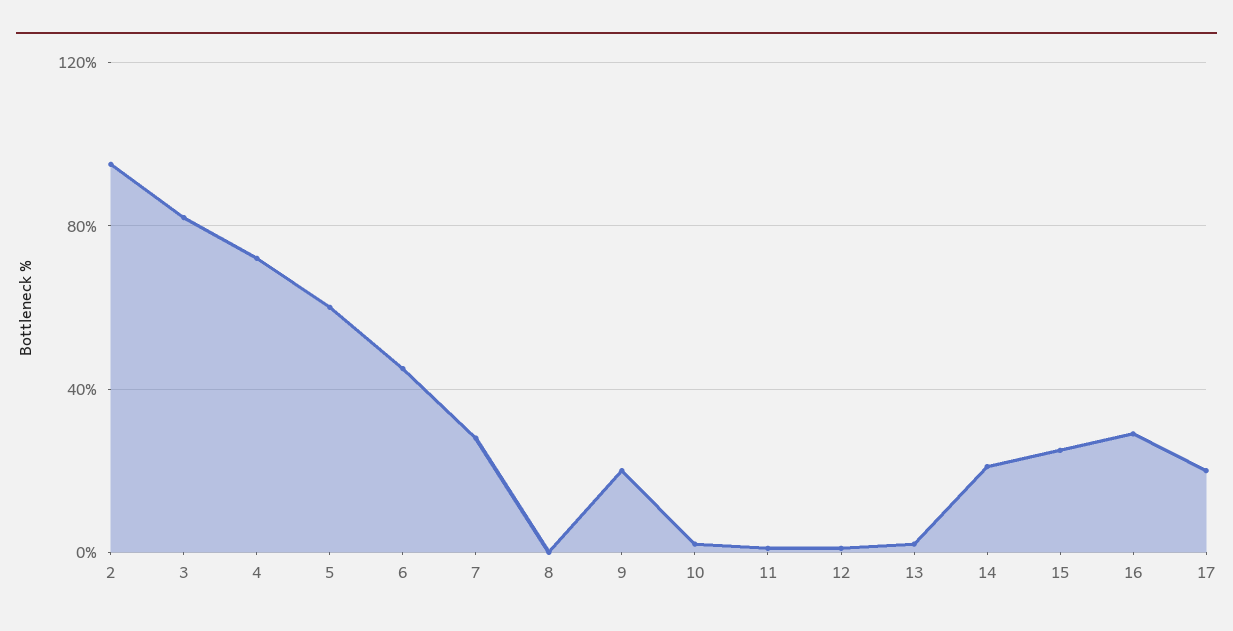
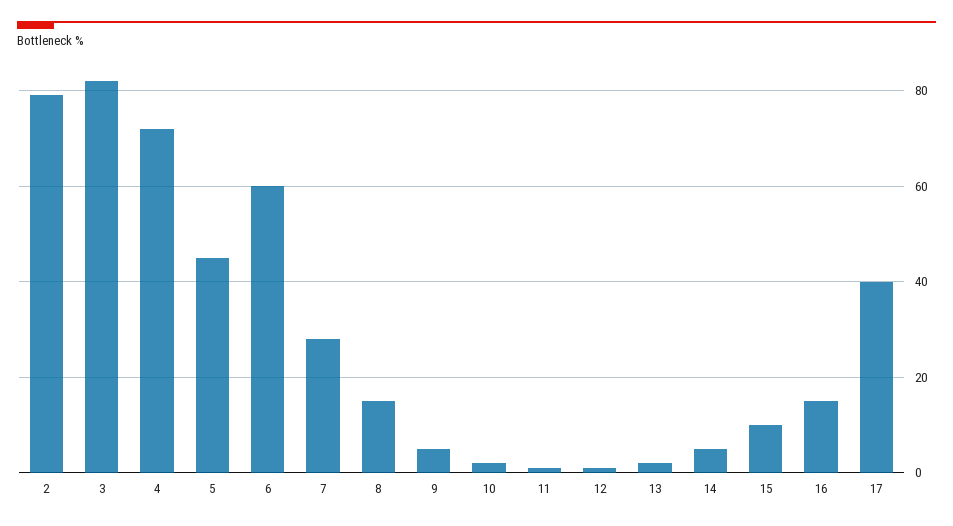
2: 95 -> 80
5: 60 -> 45
6: 45 -> 60
8: 0 -> 15
9: 20 -> 5
14: 20 -> 5
15: 25 -> 10
16: 30 -> 15
17: 20 -> 40

